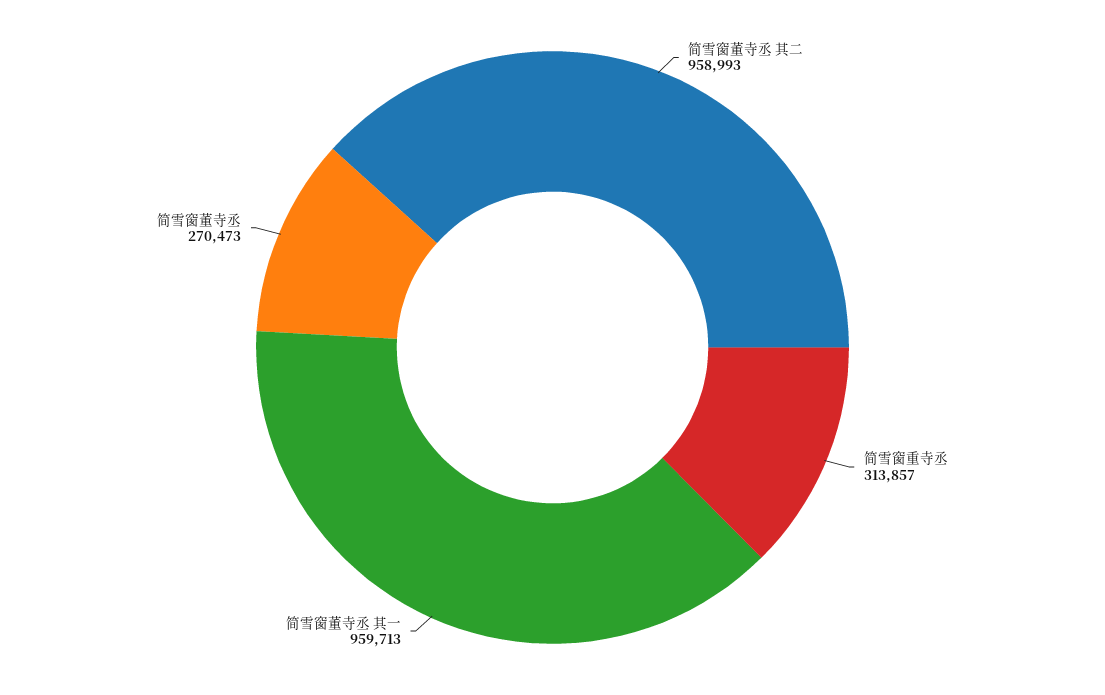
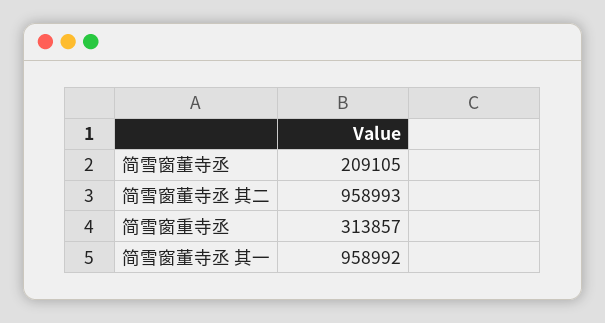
简雪窗董寺丞 其一: 959713 -> 958992
简雪窗董寺丞: 270473 -> 209105

